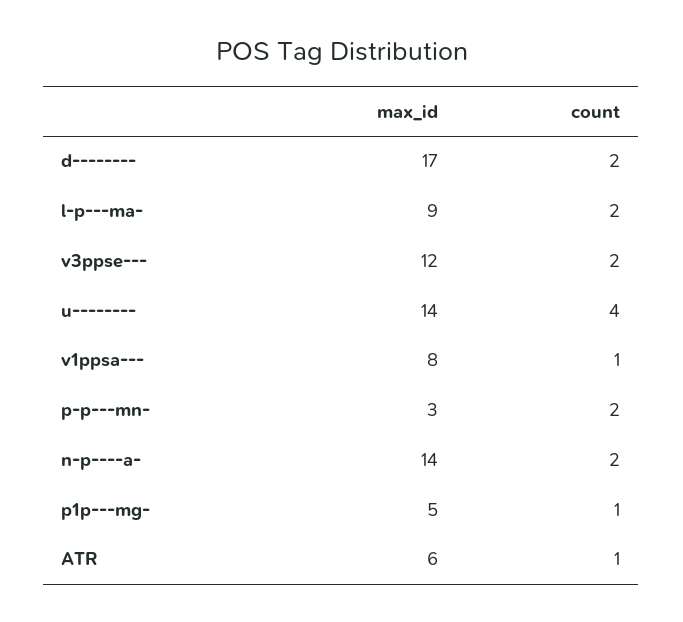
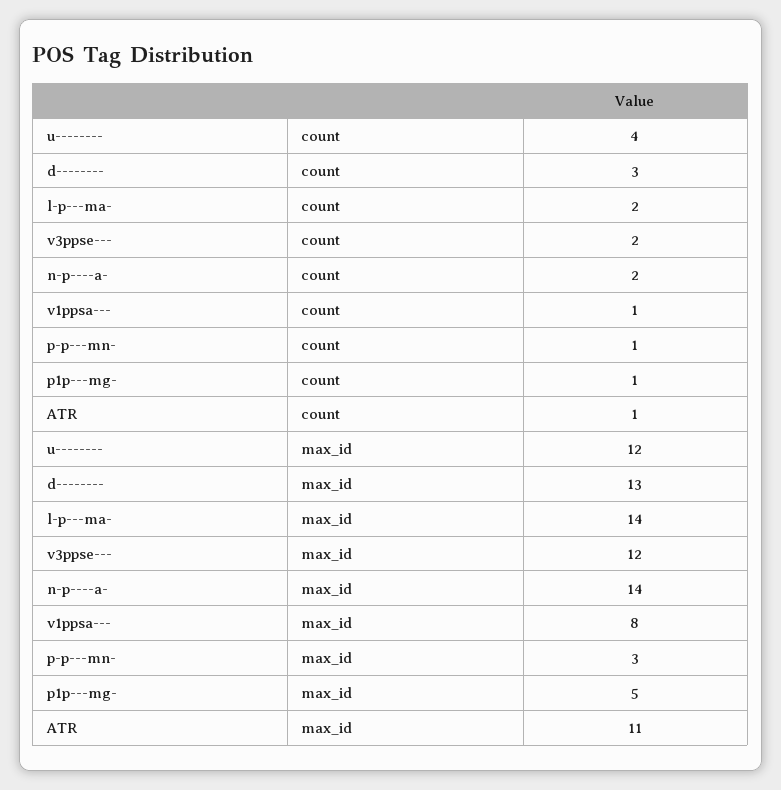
max_id, d--------: 17 -> 13
count, d--------: 2 -> 3
max_id, l-p---ma-: 9 -> 14
max_id, u--------: 14 -> 12
count, p-p---mn-: 2 -> 1
max_id, ATR: 6 -> 11

